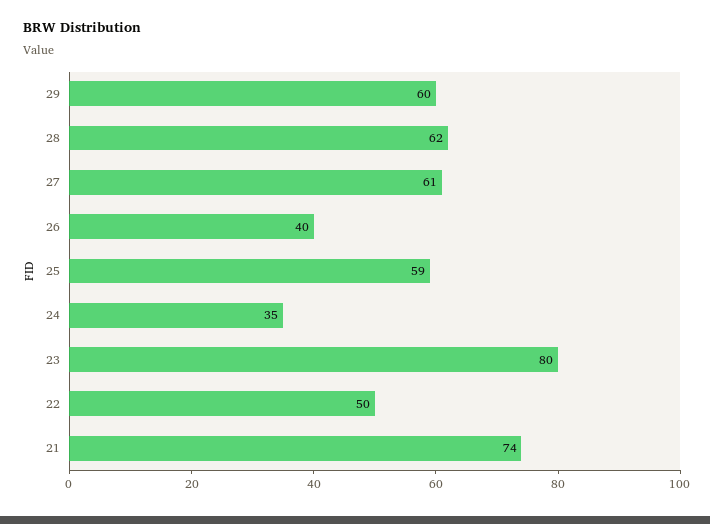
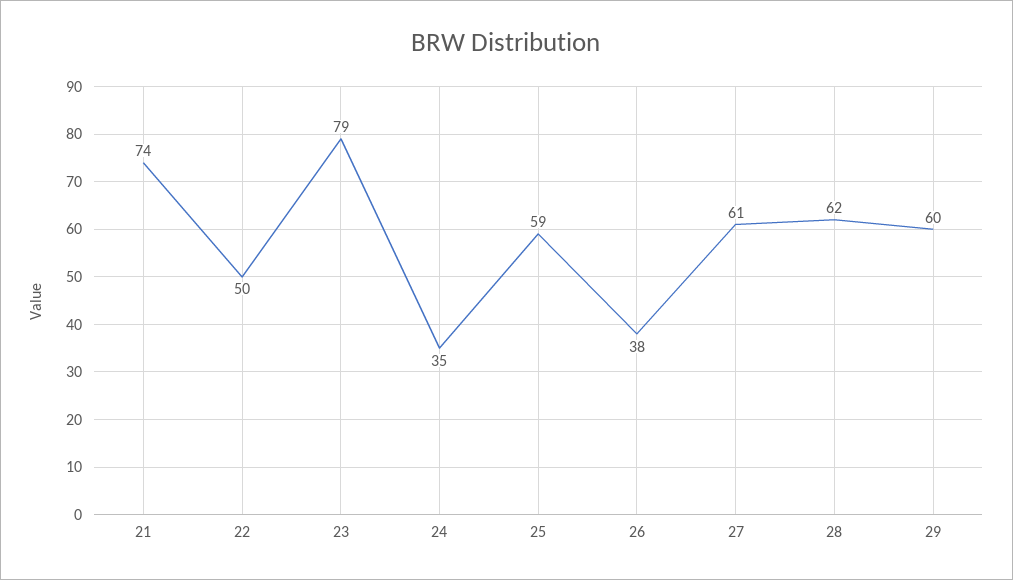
26: 40 -> 38
23: 80 -> 79

